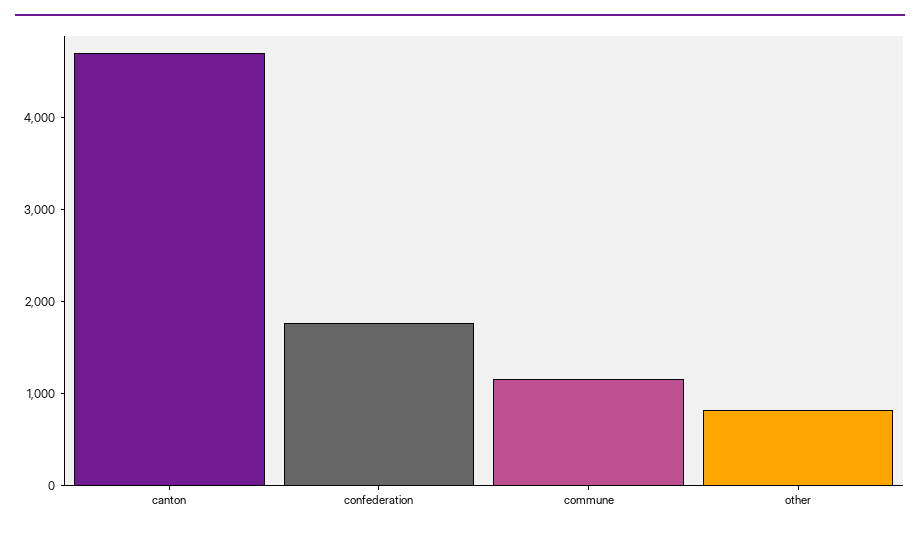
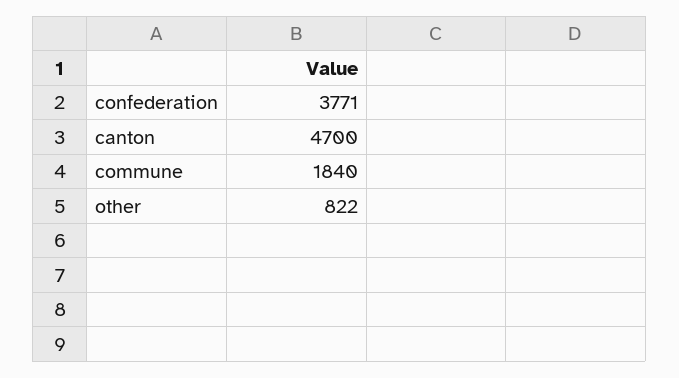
confederation: 1800 -> 3771
commune: 1200 -> 1840

